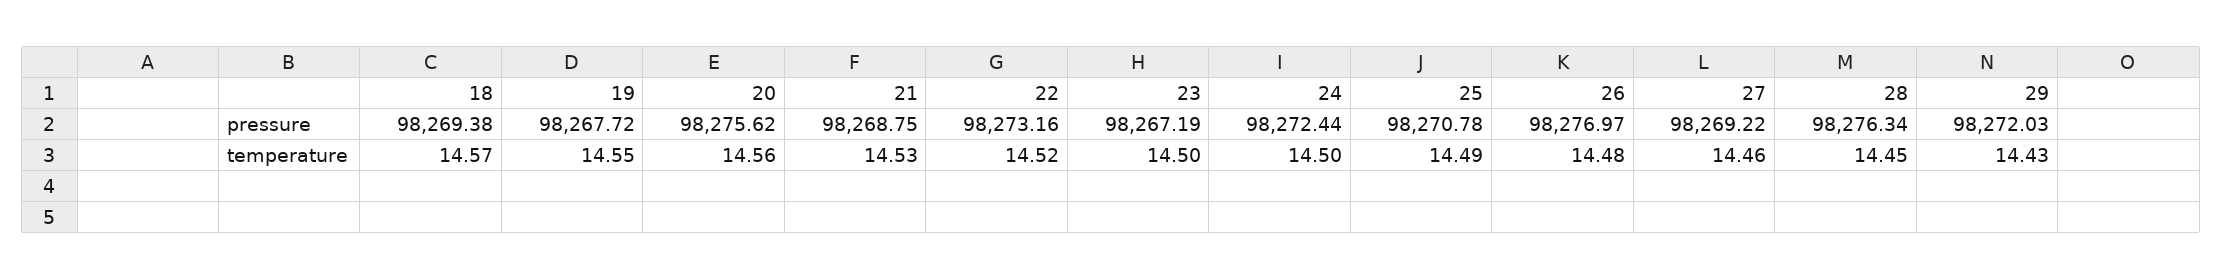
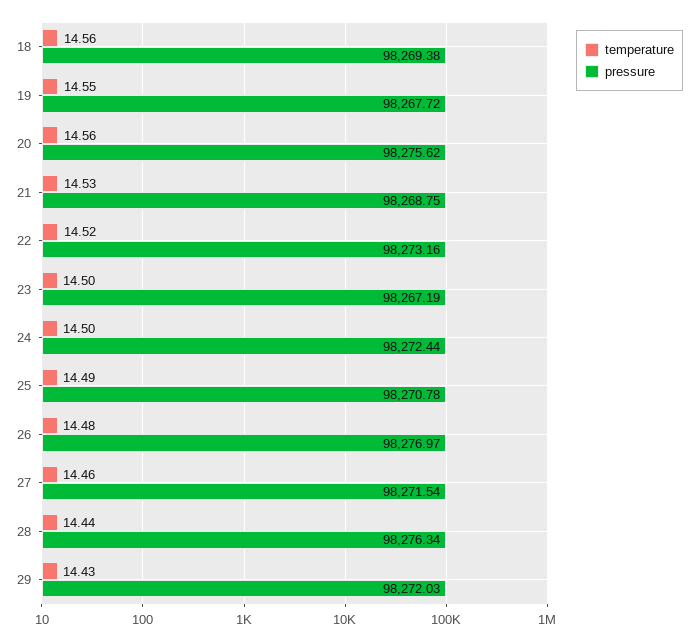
pressure, 27: 98269.22 -> 98271.54
temperature, 18: 14.57 -> 14.56
temperature, 28: 14.45 -> 14.44

